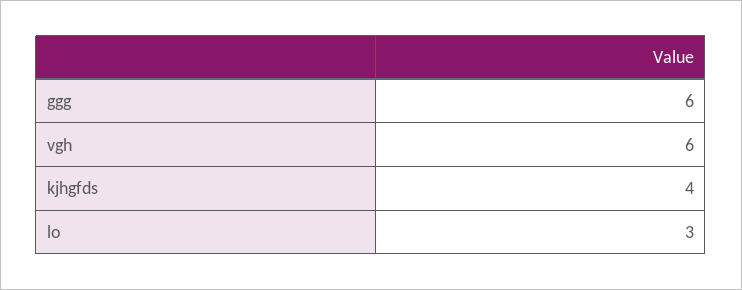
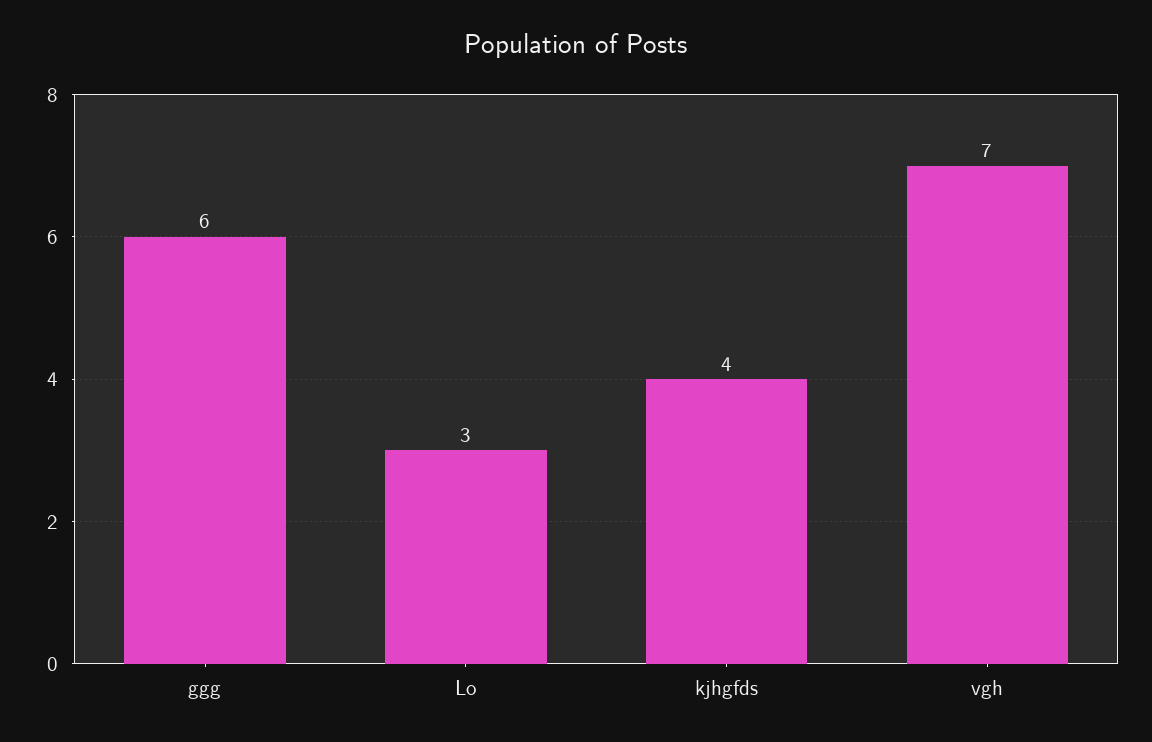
vgh: 6 -> 7

